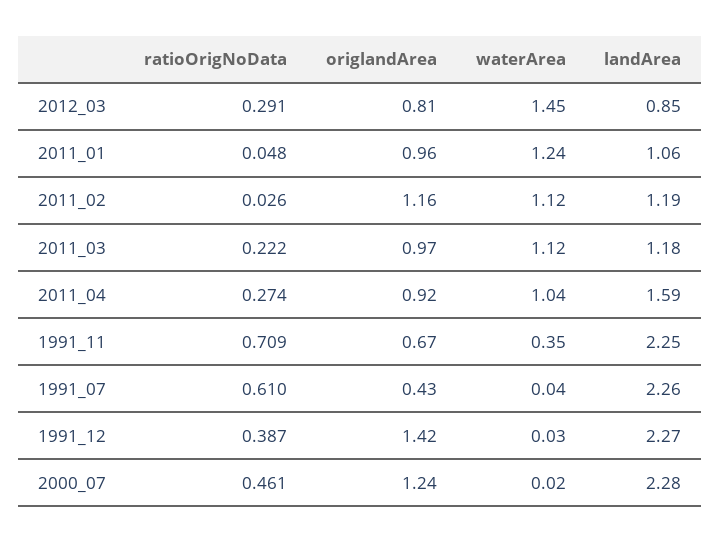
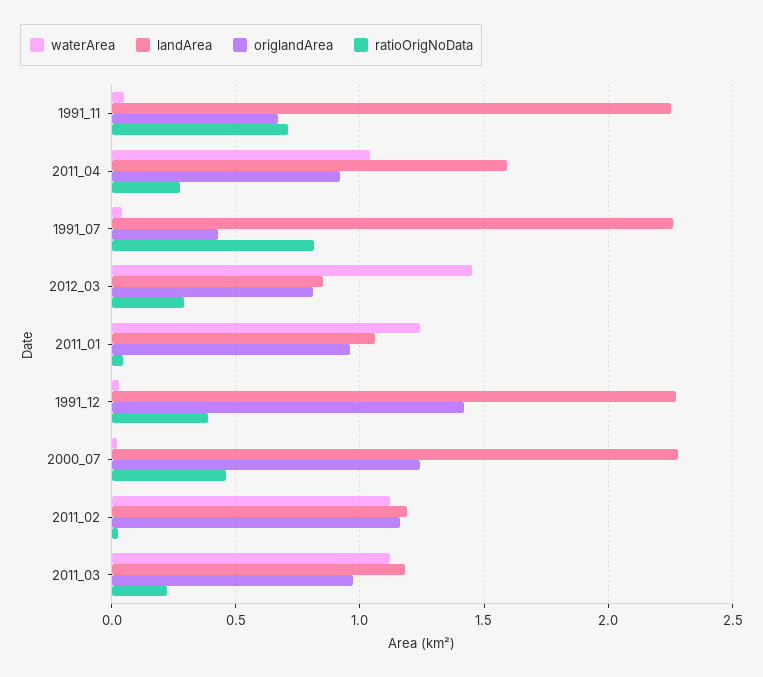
waterArea, 1991_11: 0.35 -> 0.05
ratioOrigNoData, 1991_07: 0.61 -> 0.8

